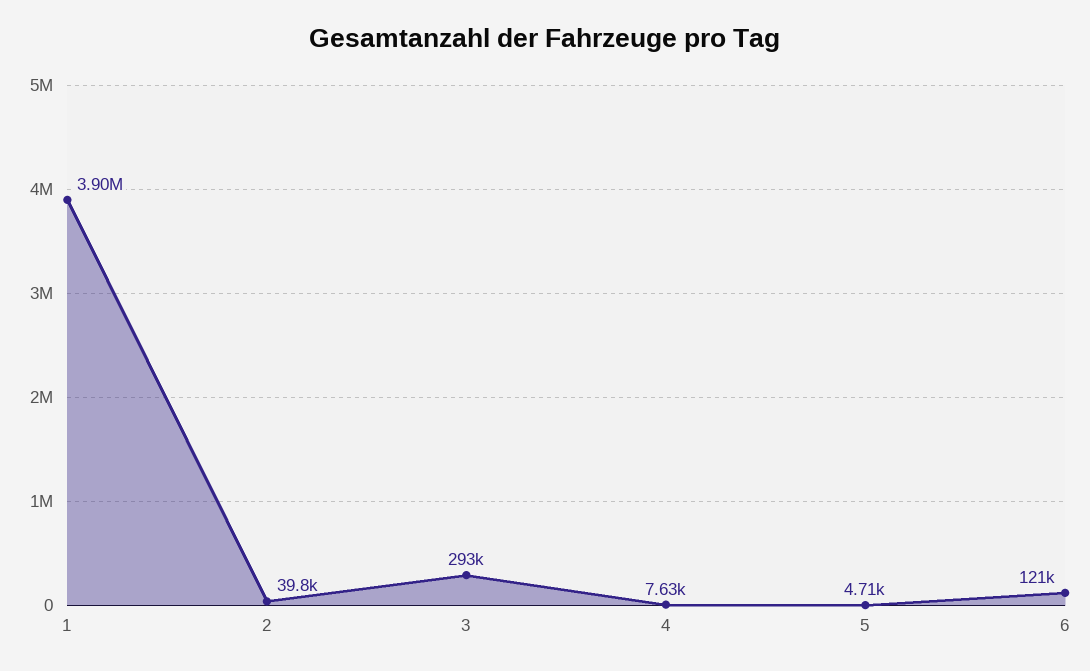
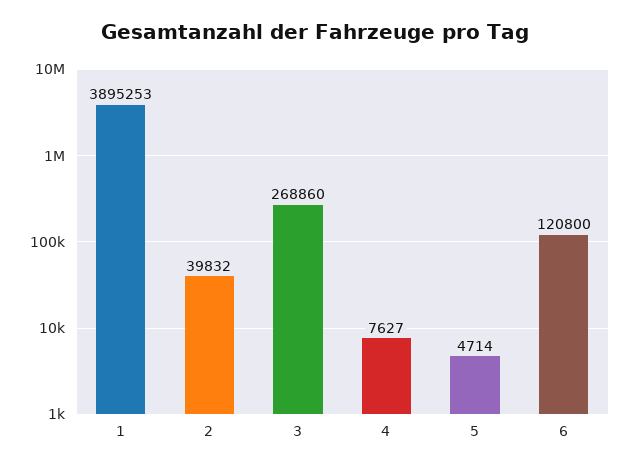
3: 293000 -> 268860

